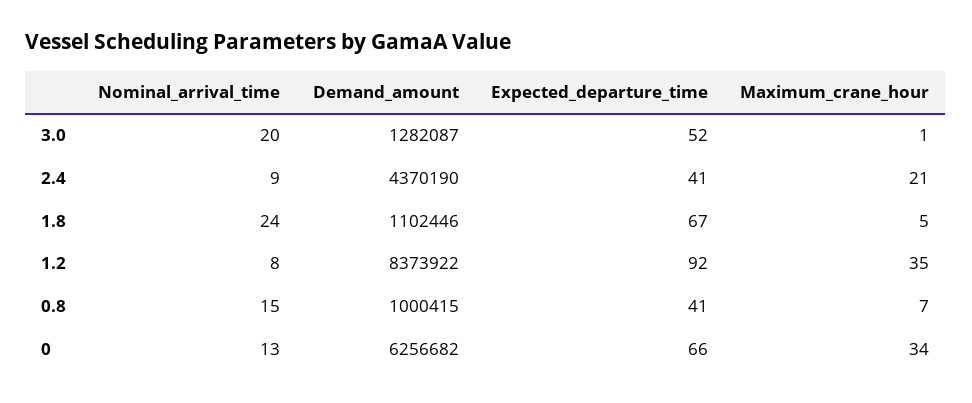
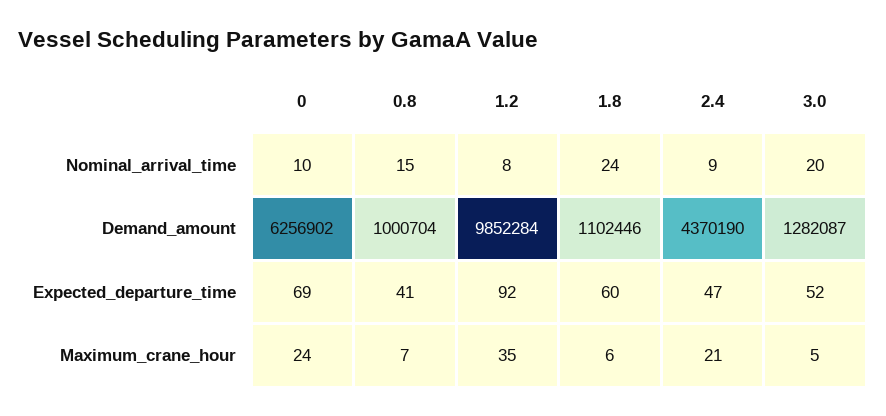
Maximum_crane_hour, 3.0: 1 -> 5
Expected_departure_time, 2.4: 41 -> 47
Expected_departure_time, 1.8: 67 -> 60
Maximum_crane_hour, 1.8: 5 -> 6
Demand_amount, 1.2: 8373922 -> 9852284
Demand_amount, 0.8: 1000415 -> 1000704
Nominal_arrival_time, 0: 13 -> 10
Demand_amount, 0: 6256682 -> 6256902
Expected_departure_time, 0: 66 -> 69
Maximum_crane_hour, 0: 34 -> 24

